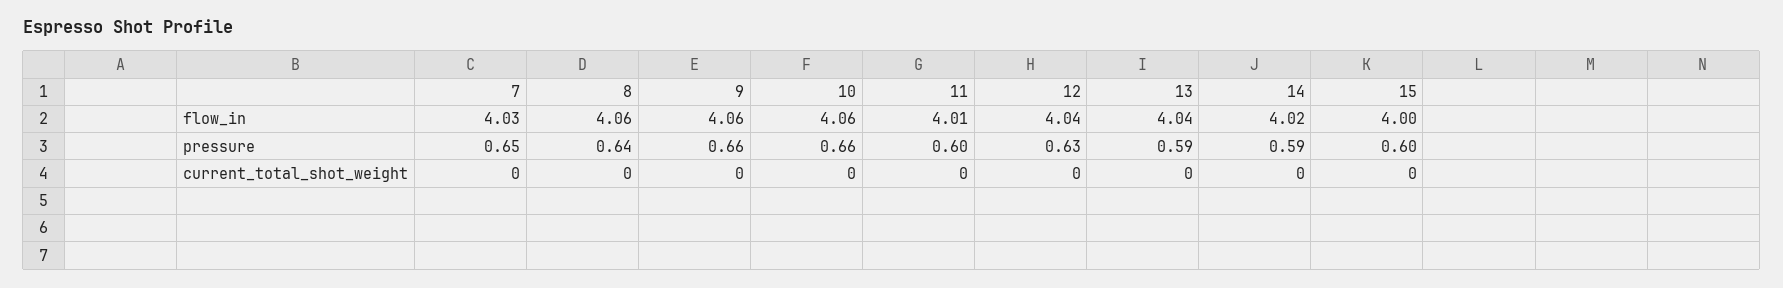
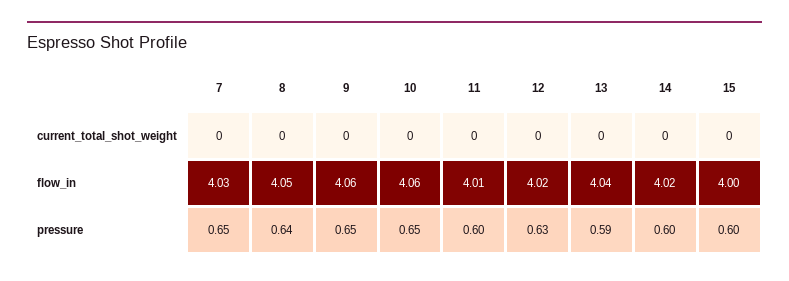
8, flow_in: 4.06 -> 4.05
12, flow_in: 4.04 -> 4.02
9, pressure: 0.66 -> 0.65
10, pressure: 0.66 -> 0.65
14, pressure: 0.59 -> 0.6

